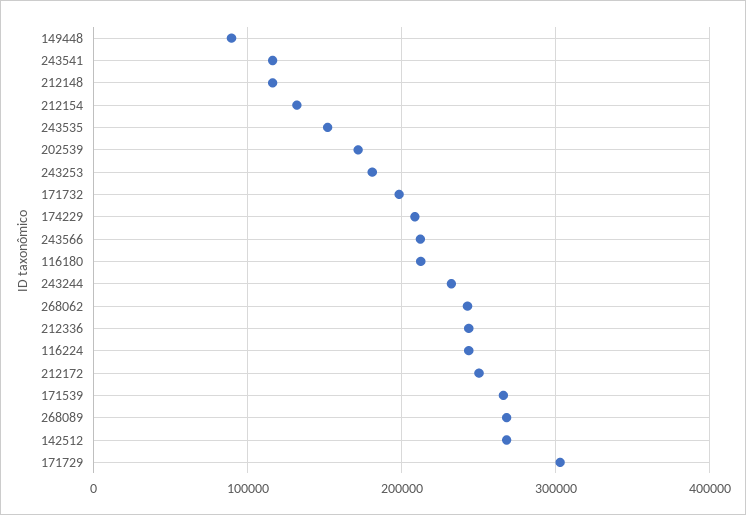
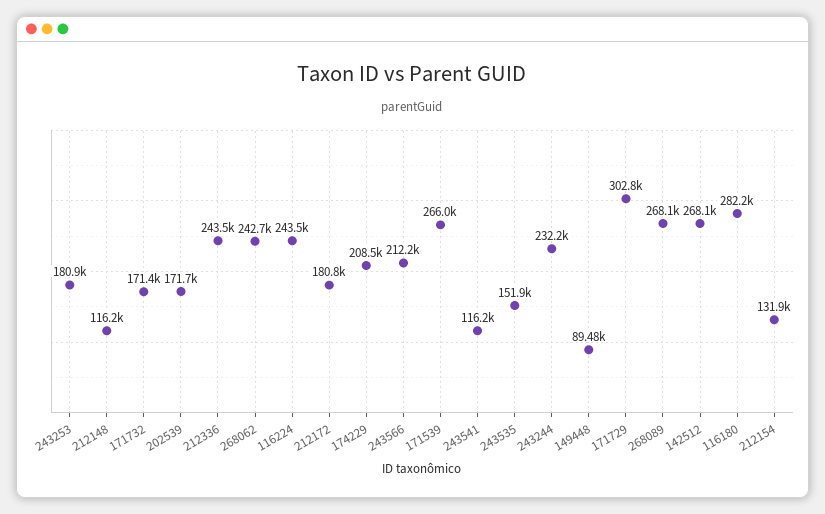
171732: 200000 -> 171400
116180: 210000 -> 282200
212172: 250000 -> 180800

